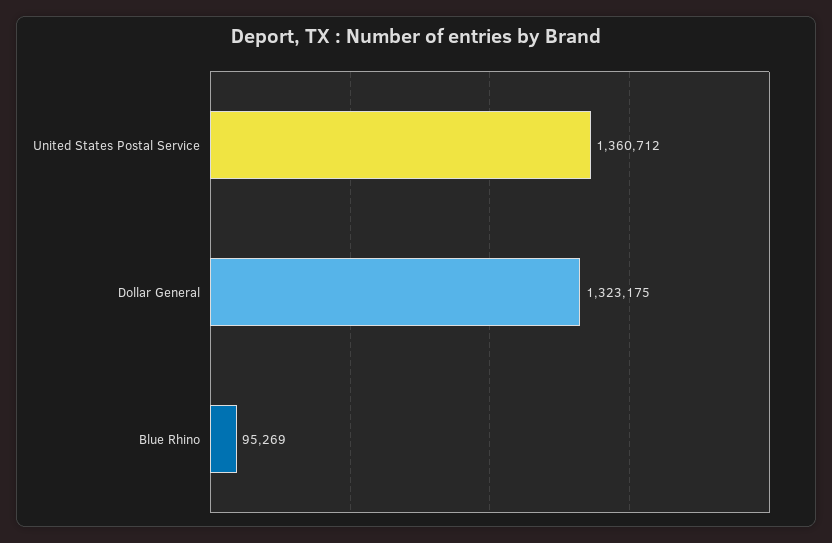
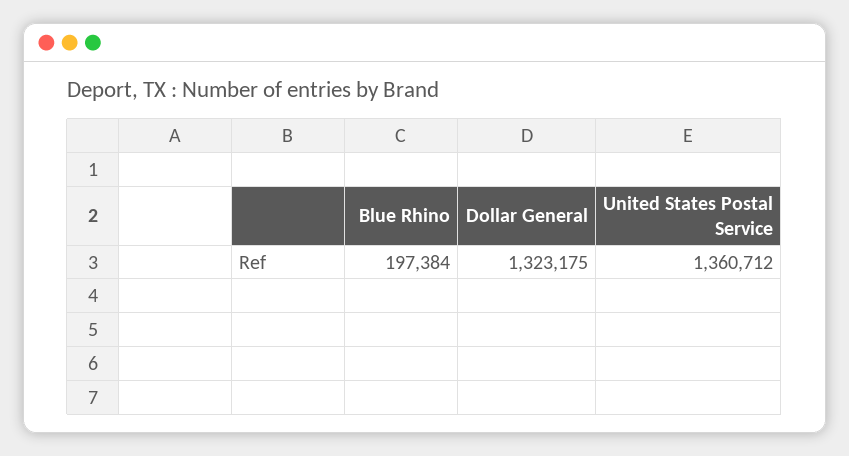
Blue Rhino: 95269 -> 197384

